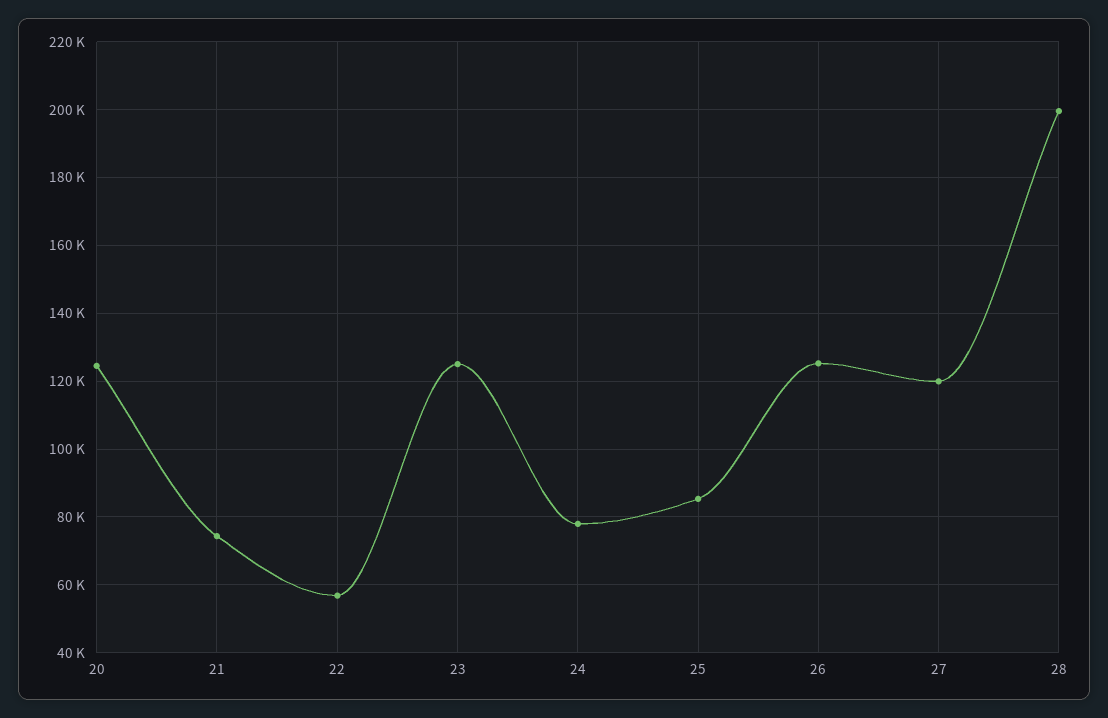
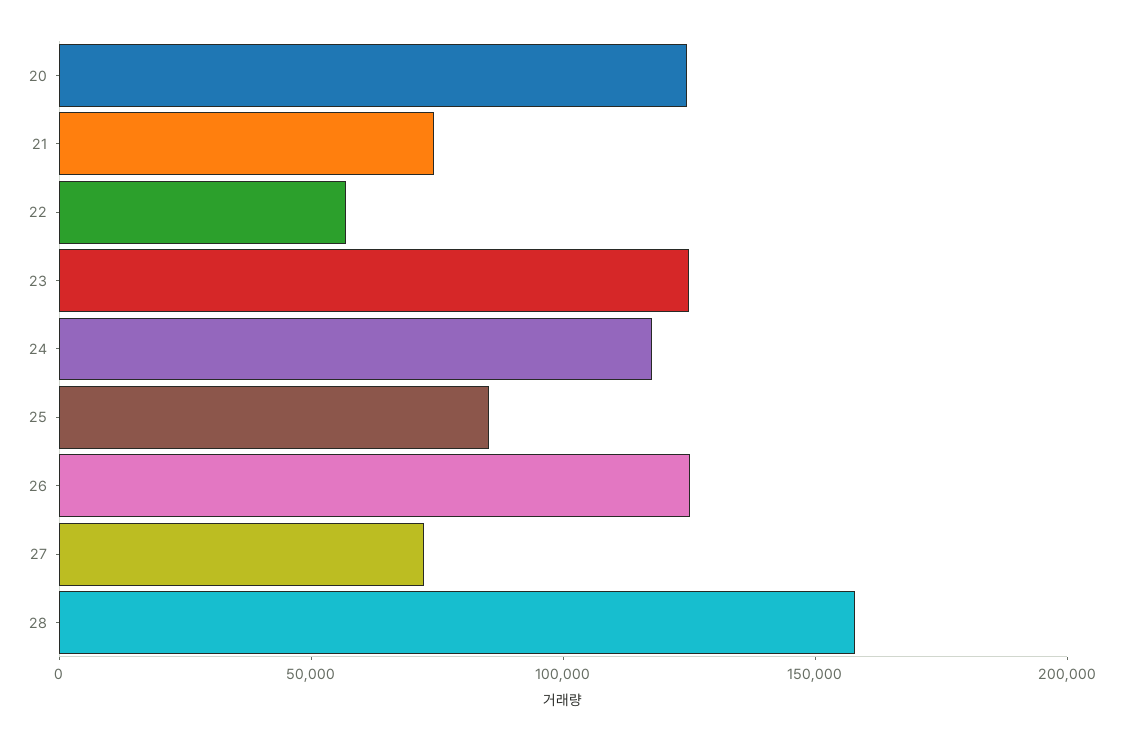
24: 78000 -> 120000
27: 120000 -> 70000
28: 200000 -> 160000

